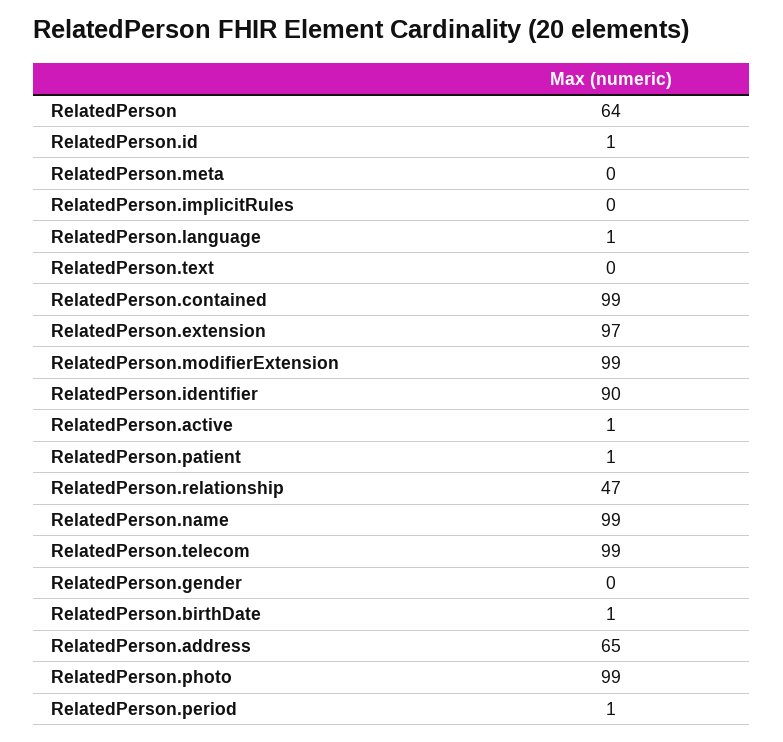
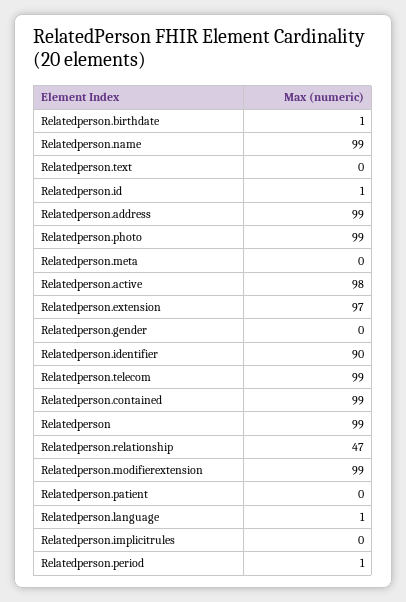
RelatedPerson: 64 -> 99
RelatedPerson.active: 1 -> 98
RelatedPerson.patient: 1 -> 0
RelatedPerson.address: 65 -> 99

